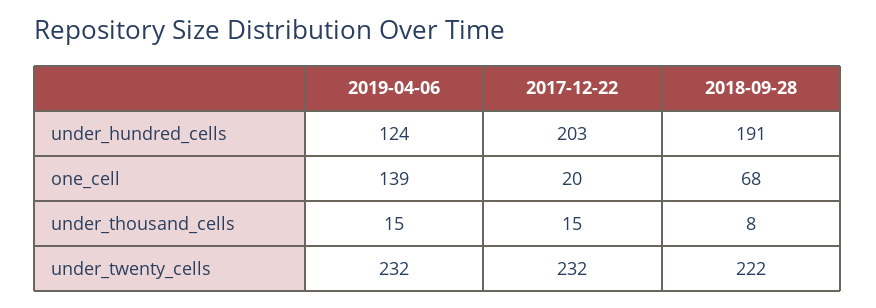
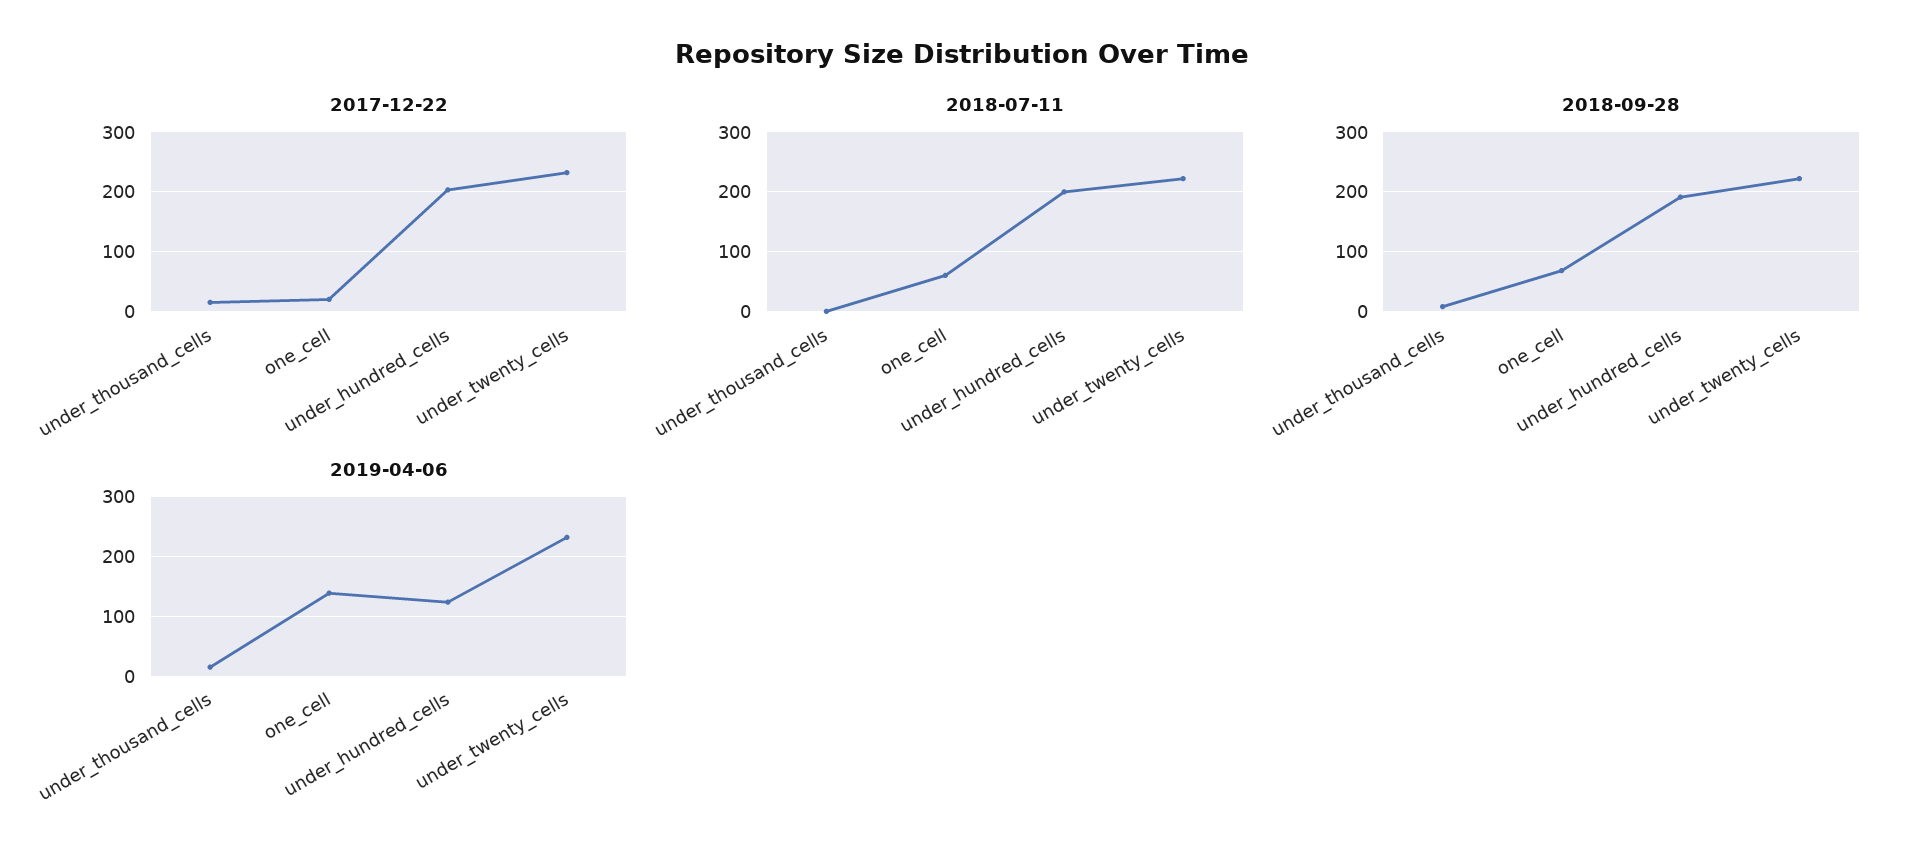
2018-07-11, under_thousand_cells: none -> 0
2018-07-11, one_cell: none -> 60
2018-07-11, under_hundred_cells: none -> 200
2018-07-11, under_twenty_cells: none -> 220

